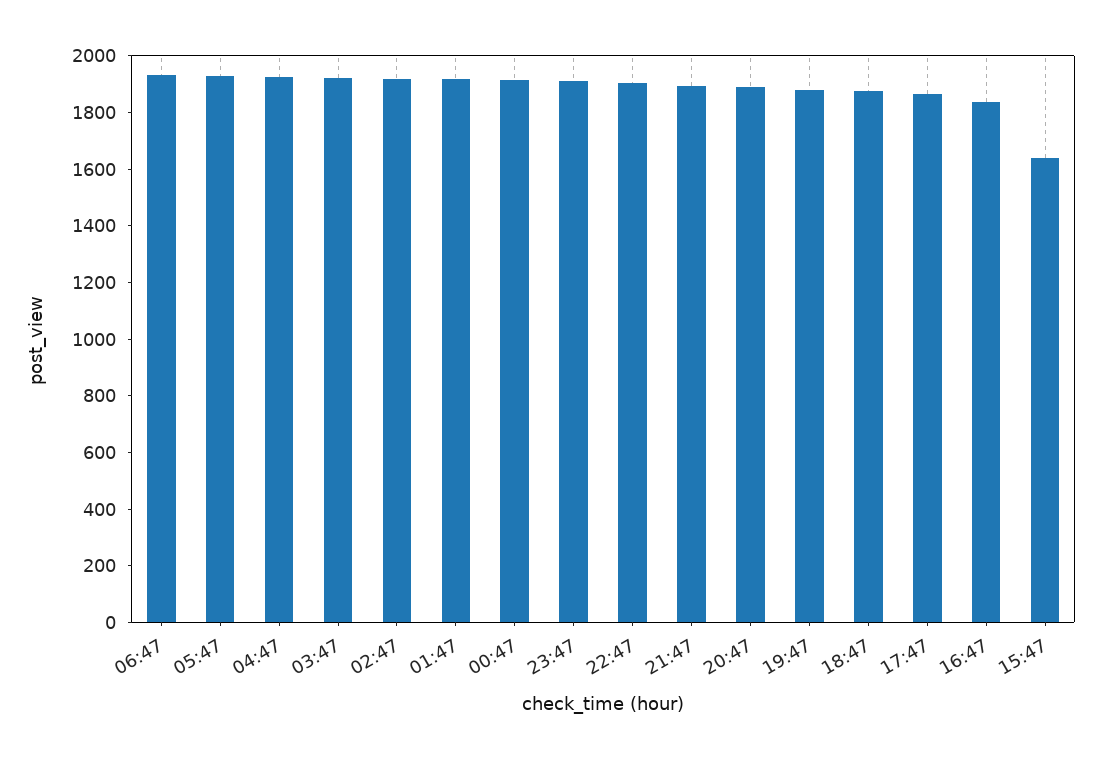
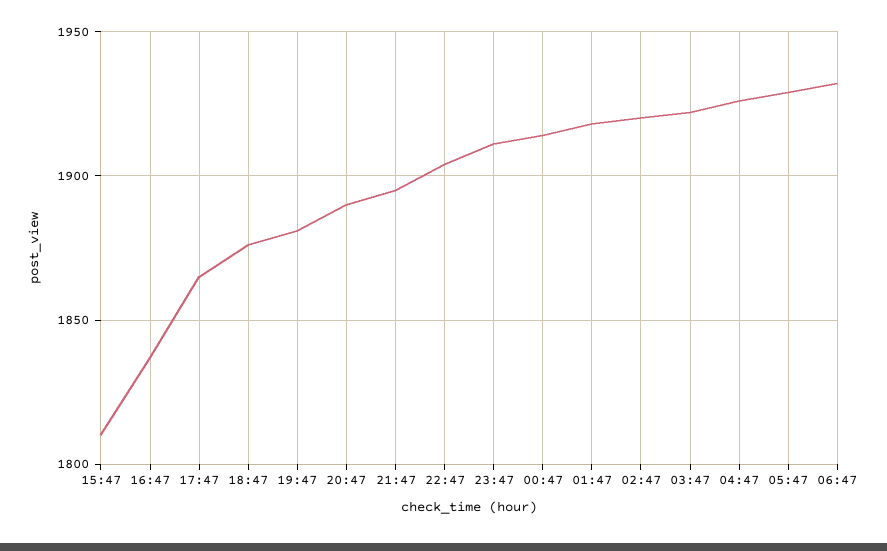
15:47: 1650 -> 1810

